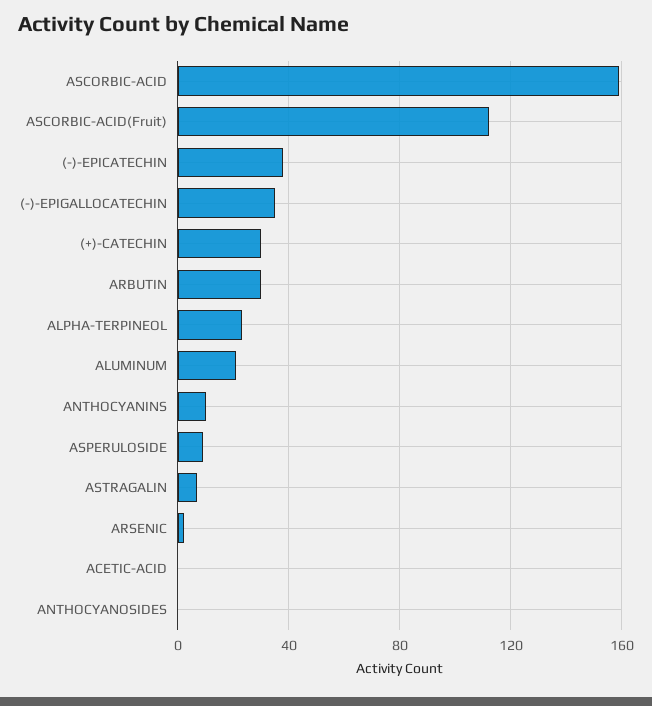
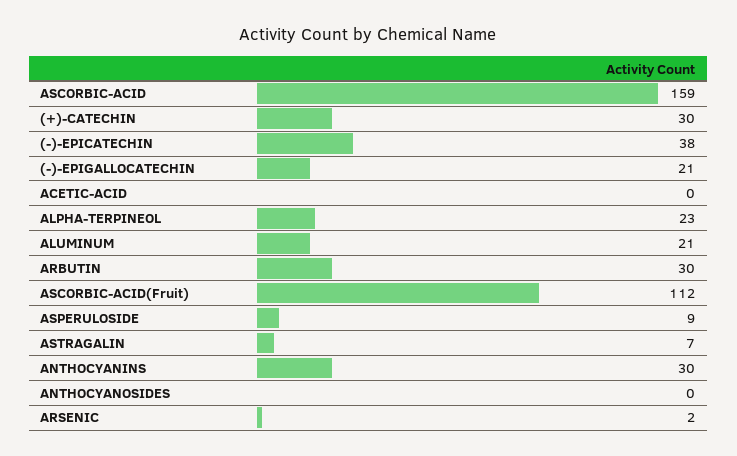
(-)-EPIGALLOCATECHIN: 35 -> 21
ANTHOCYANINS: 10 -> 30

